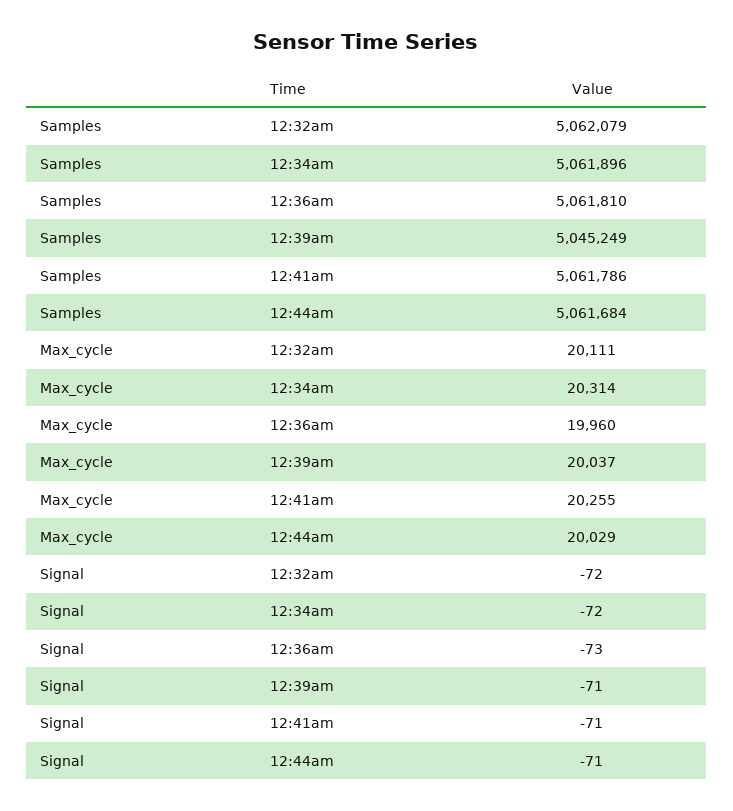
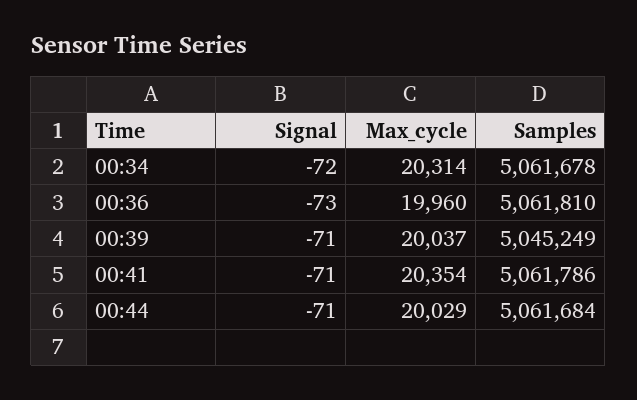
Samples, 12:32am: 5062079 -> none
Samples, 12:34am: 5061896 -> 5061678
Max_cycle, 12:32am: 20111 -> none
Max_cycle, 12:41am: 20255 -> 20354
Signal, 12:32am: -72 -> none

